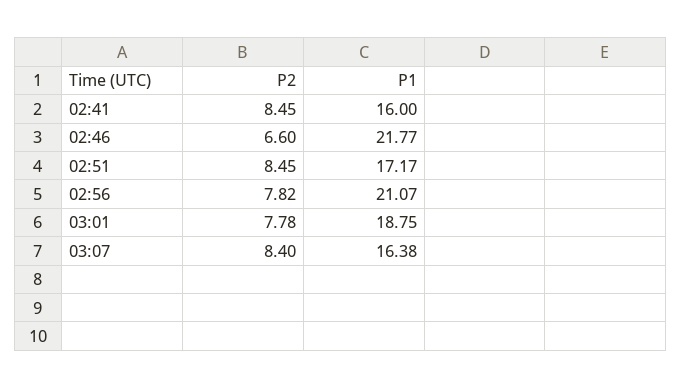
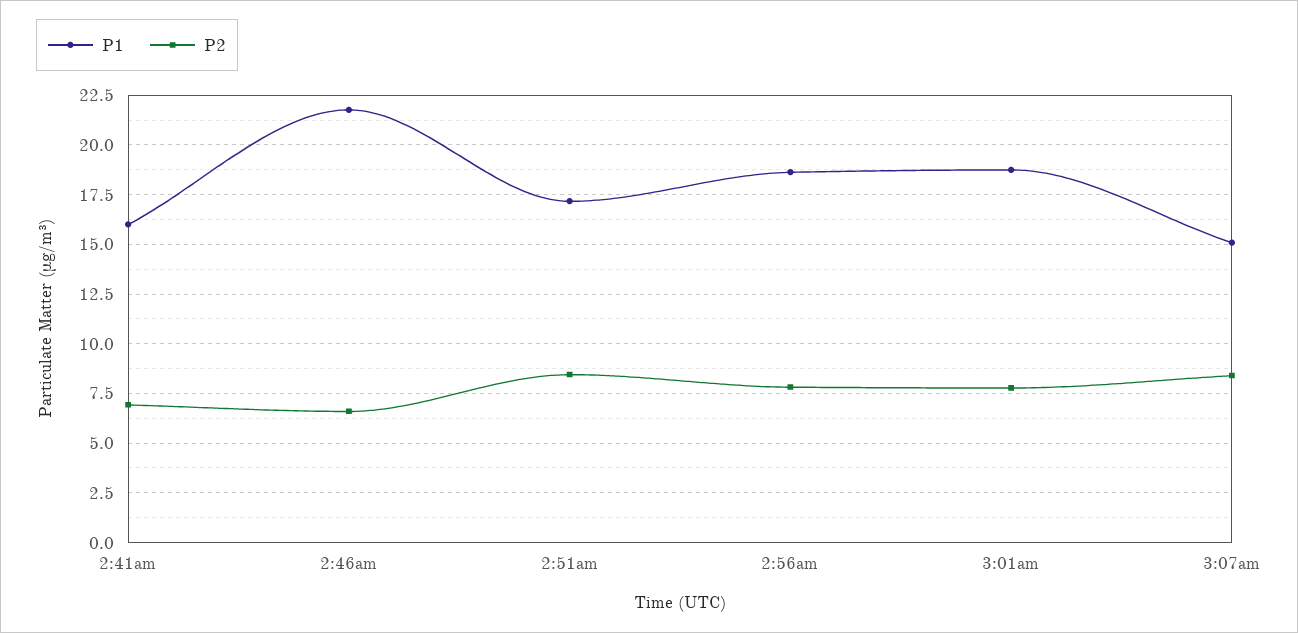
P2, 02:41: 8.45 -> 7
P1, 02:56: 21.07 -> 18.5
P1, 03:07: 16.38 -> 15

